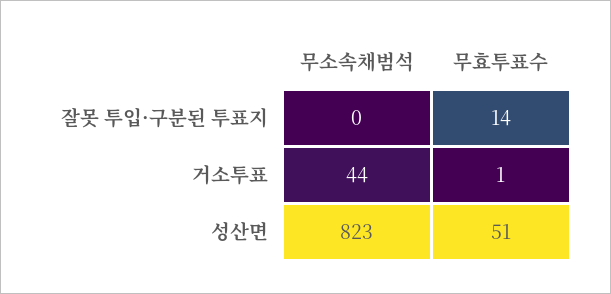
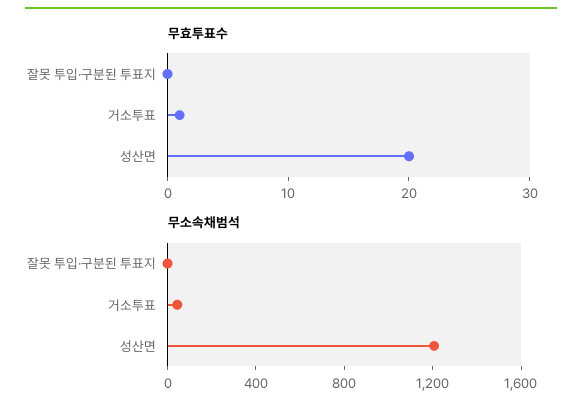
무효투표수, 잘못 투입·구분된 투표지: 14 -> 0
무소속채범석, 성산면: 823 -> 1200
무효투표수, 성산면: 51 -> 20

